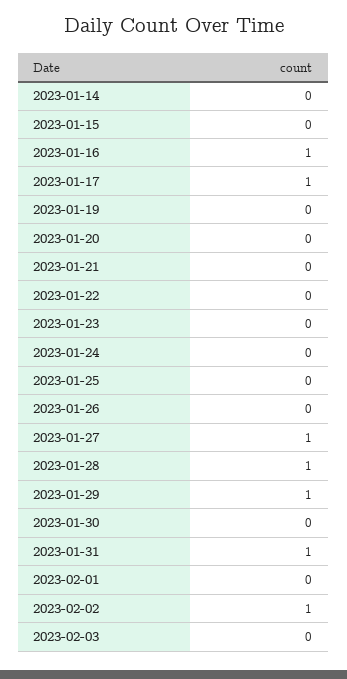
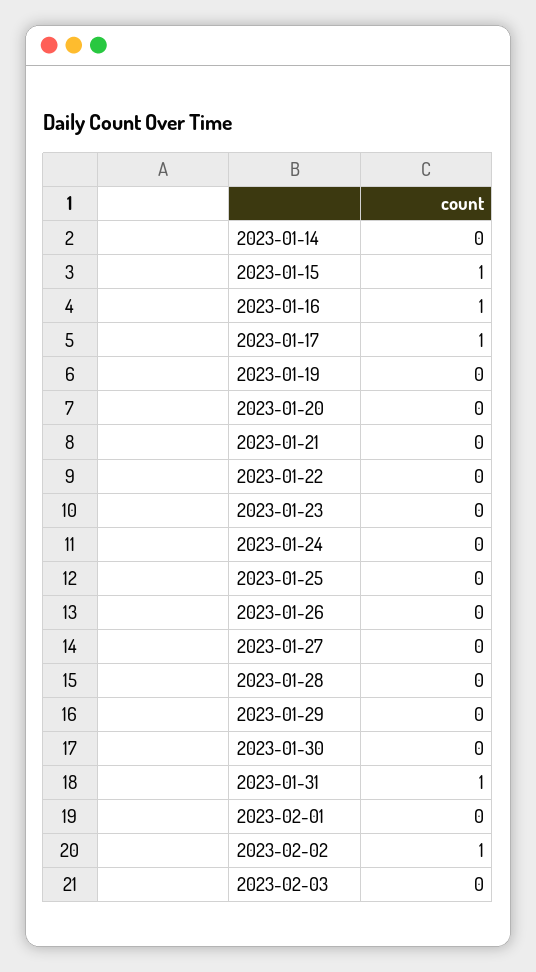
2023-01-15: 0 -> 1
2023-01-27: 1 -> 0
2023-01-28: 1 -> 0
2023-01-29: 1 -> 0

